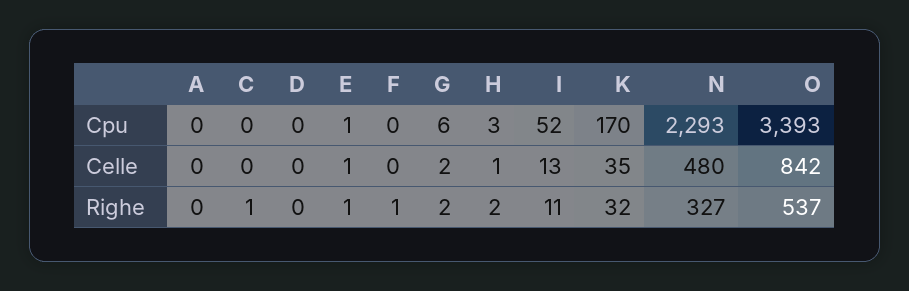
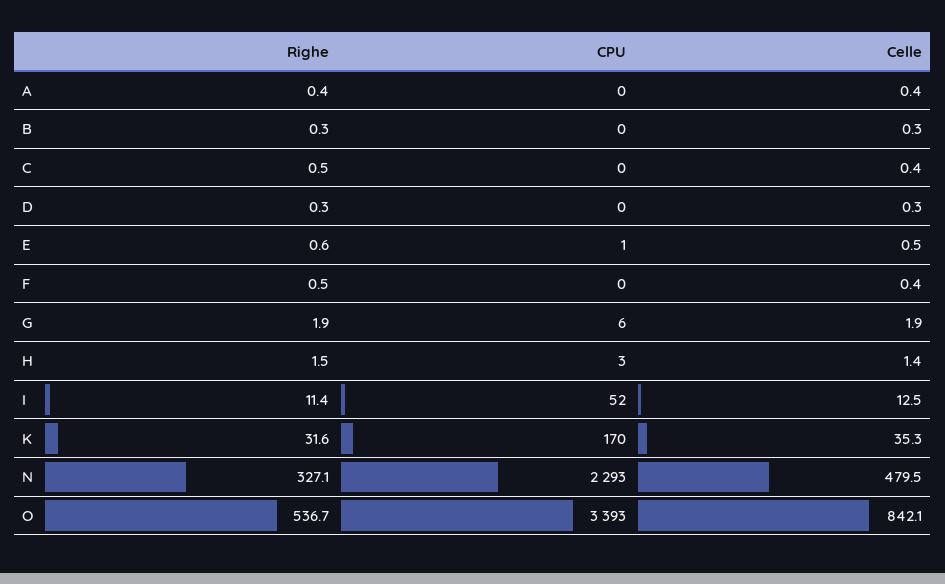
B, Righe: none -> 0.3
B, Cpu: none -> 0
B, Celle: none -> 0.3

